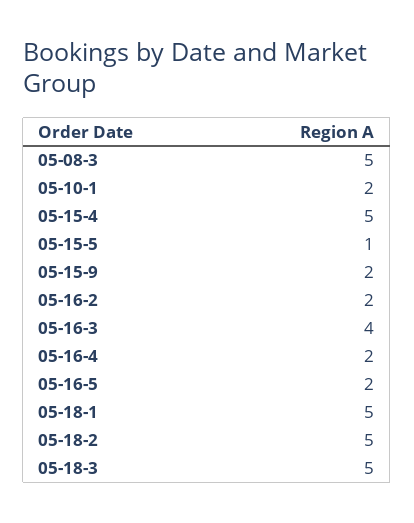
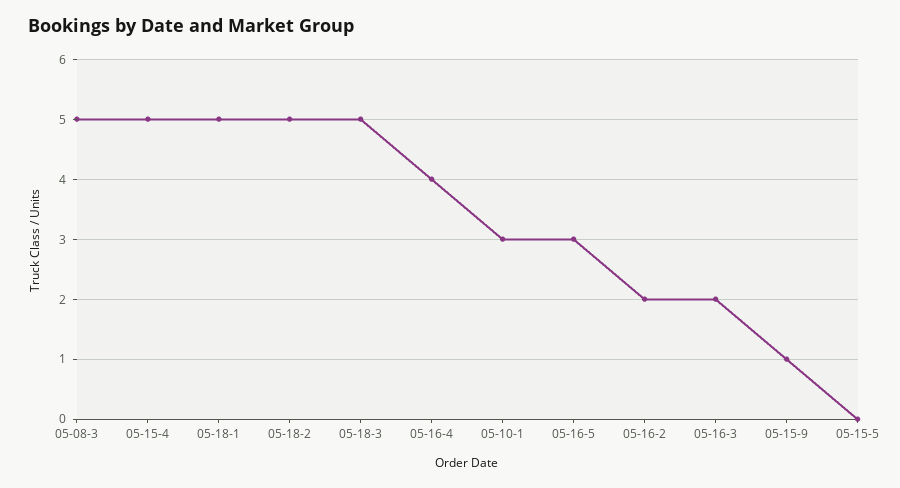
05-10-1: 2 -> 3
05-15-5: 1 -> 0
05-15-9: 2 -> 1
05-16-3: 4 -> 2
05-16-4: 2 -> 4
05-16-5: 2 -> 3

